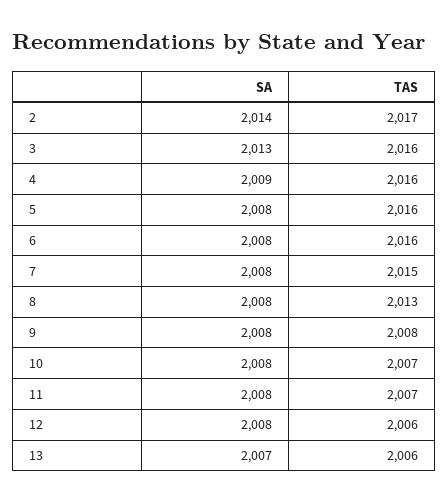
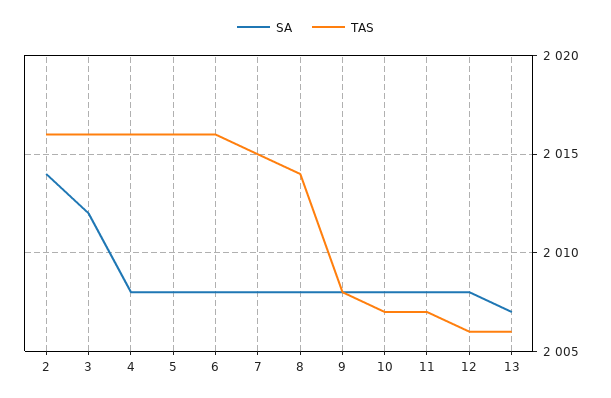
TAS, 2: 2017 -> 2016
SA, 3: 2013 -> 2012
SA, 4: 2009 -> 2008
TAS, 8: 2013 -> 2014

